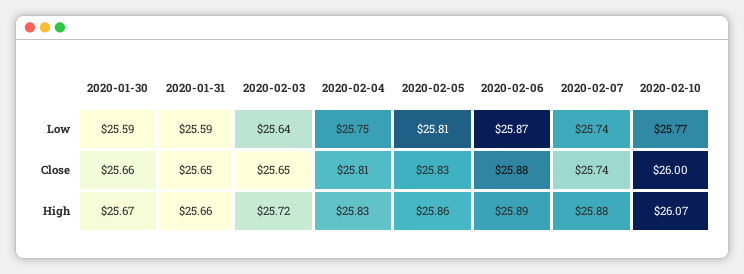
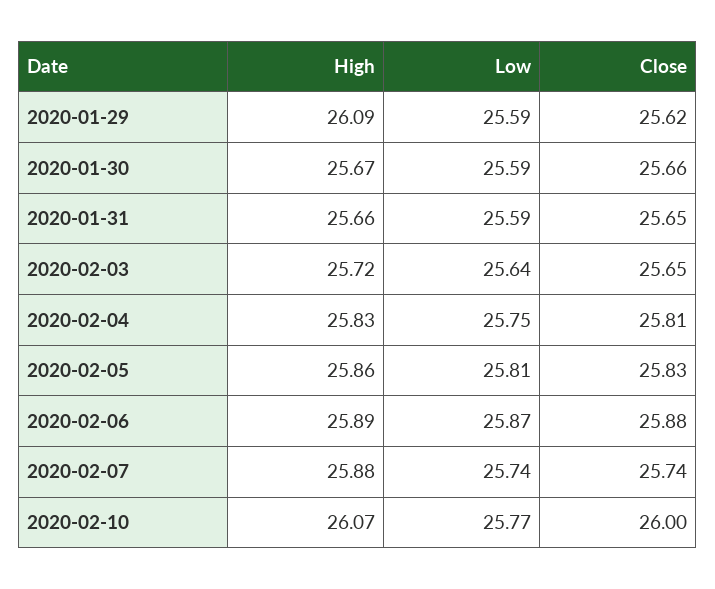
2020-01-29, High: none -> 26.09
2020-01-29, Low: none -> 25.59
2020-01-29, Close: none -> 25.62

